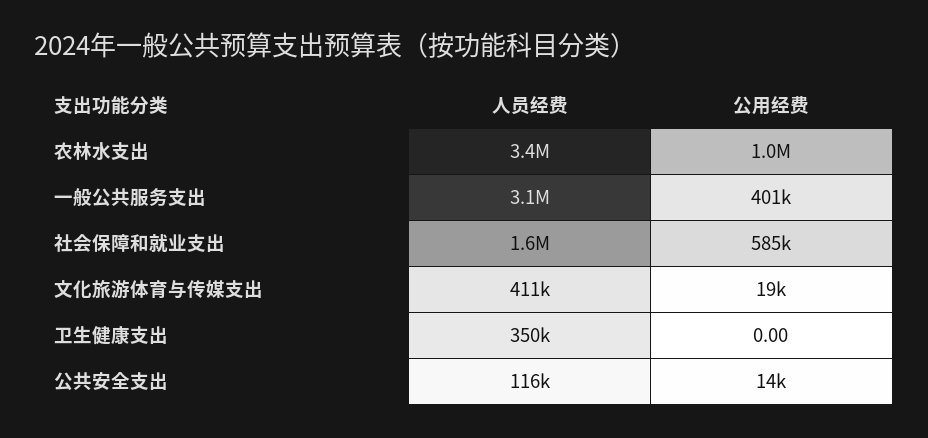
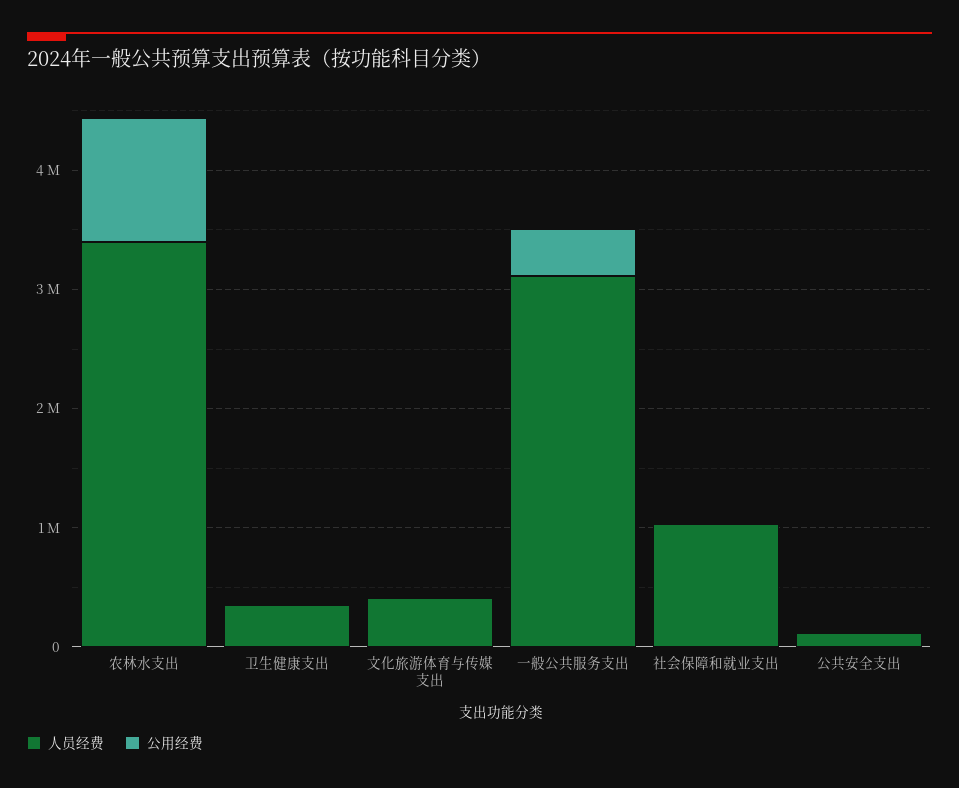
人员经费, 社会保障和就业支出: 1600000 -> 1000000
公用经费, 社会保障和就业支出: 585000 -> 0

